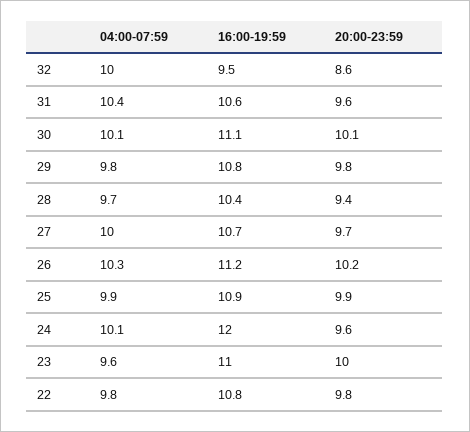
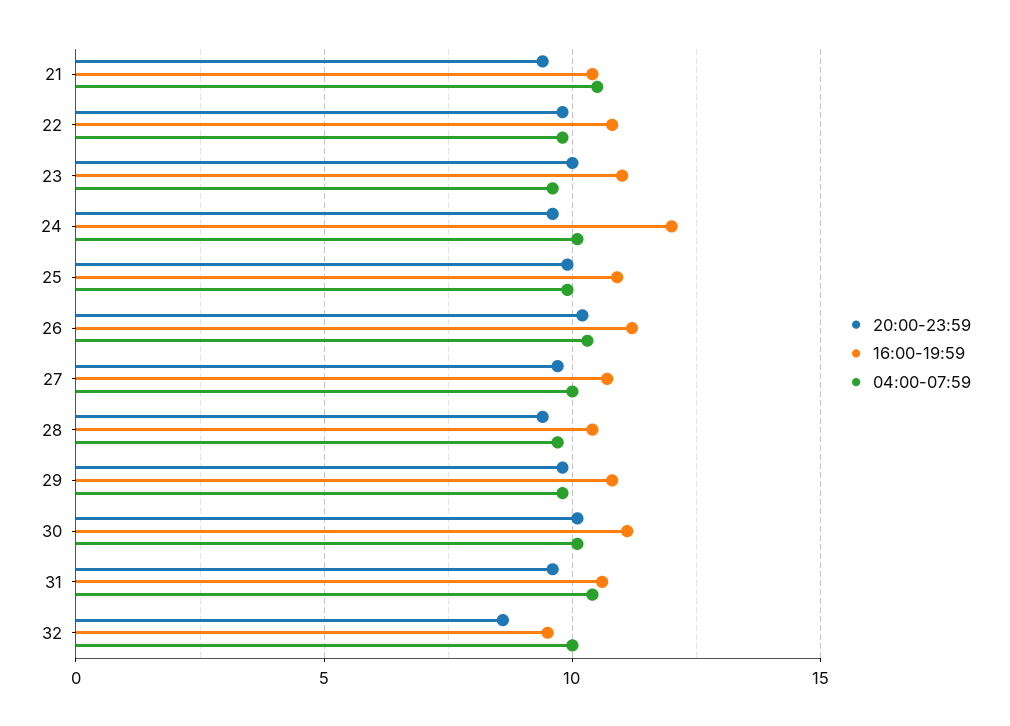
20:00-23:59, 21: none -> 9.5
16:00-19:59, 21: none -> 10.5
04:00-07:59, 21: none -> 10.5

